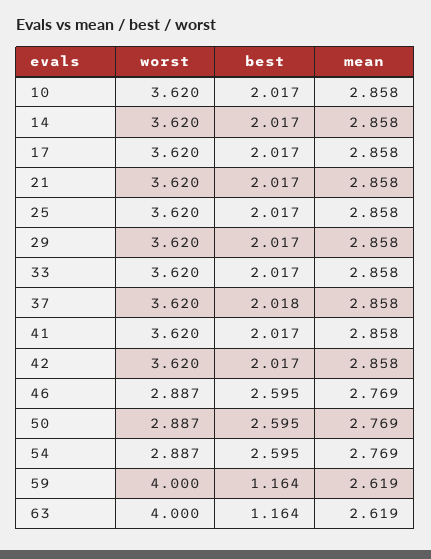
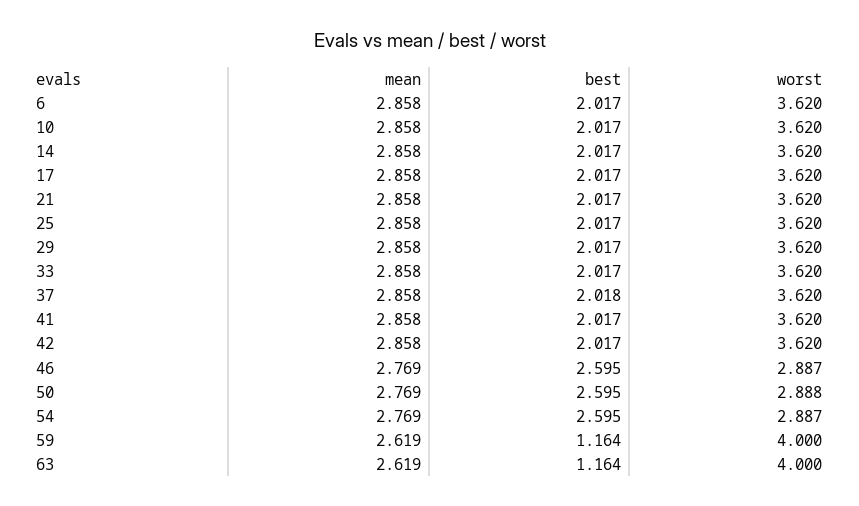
worst, 50: 2.887 -> 2.888
mean, 6: none -> 2.858
best, 6: none -> 2.017
worst, 6: none -> 3.62

